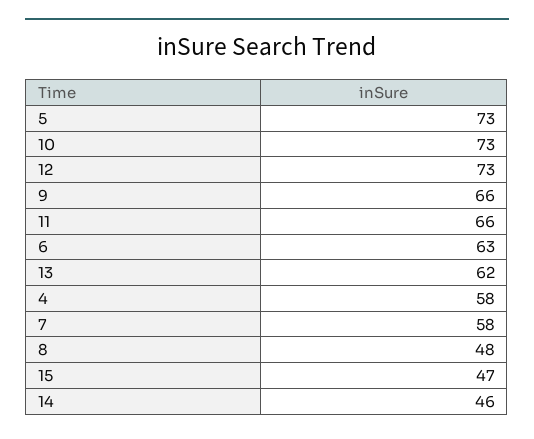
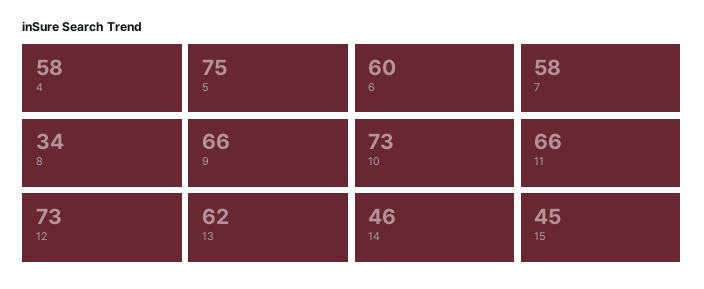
5: 73 -> 75
6: 63 -> 60
8: 48 -> 34
15: 47 -> 45

